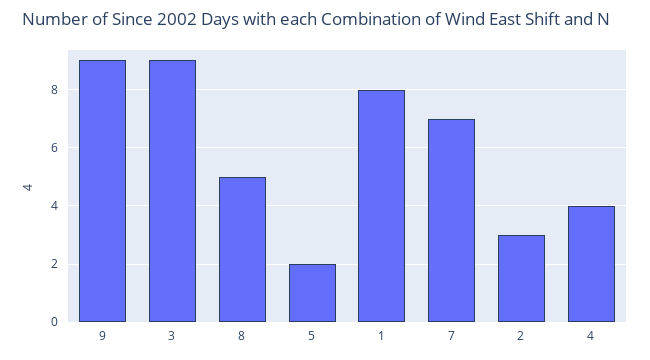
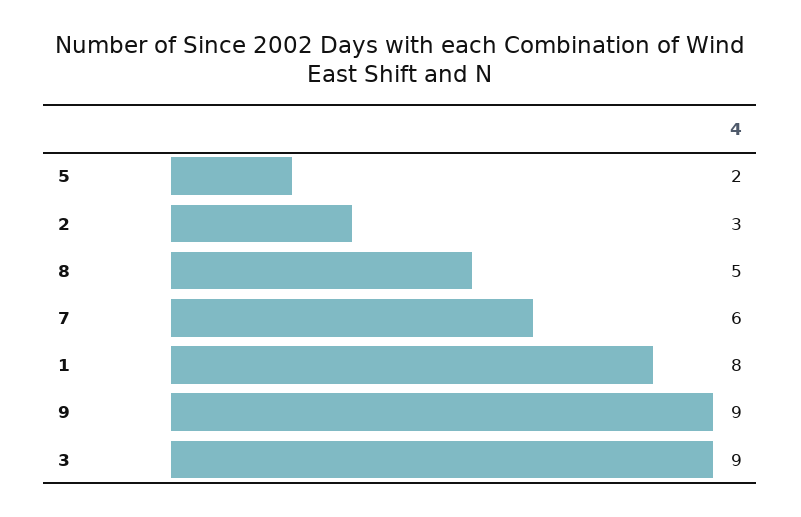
7: 7 -> 6
4: 4 -> none

